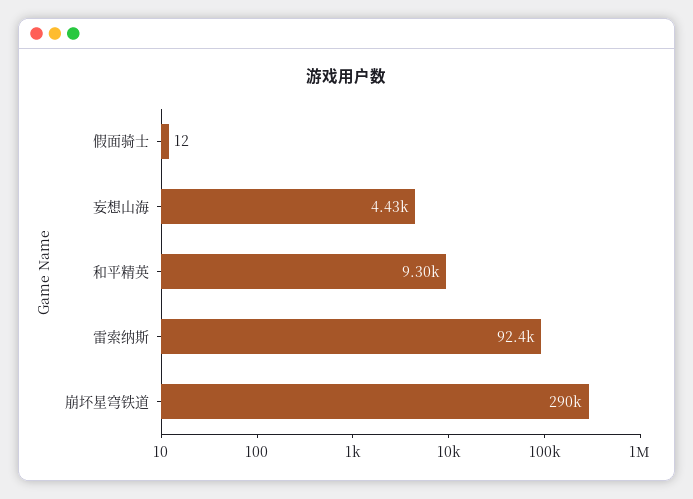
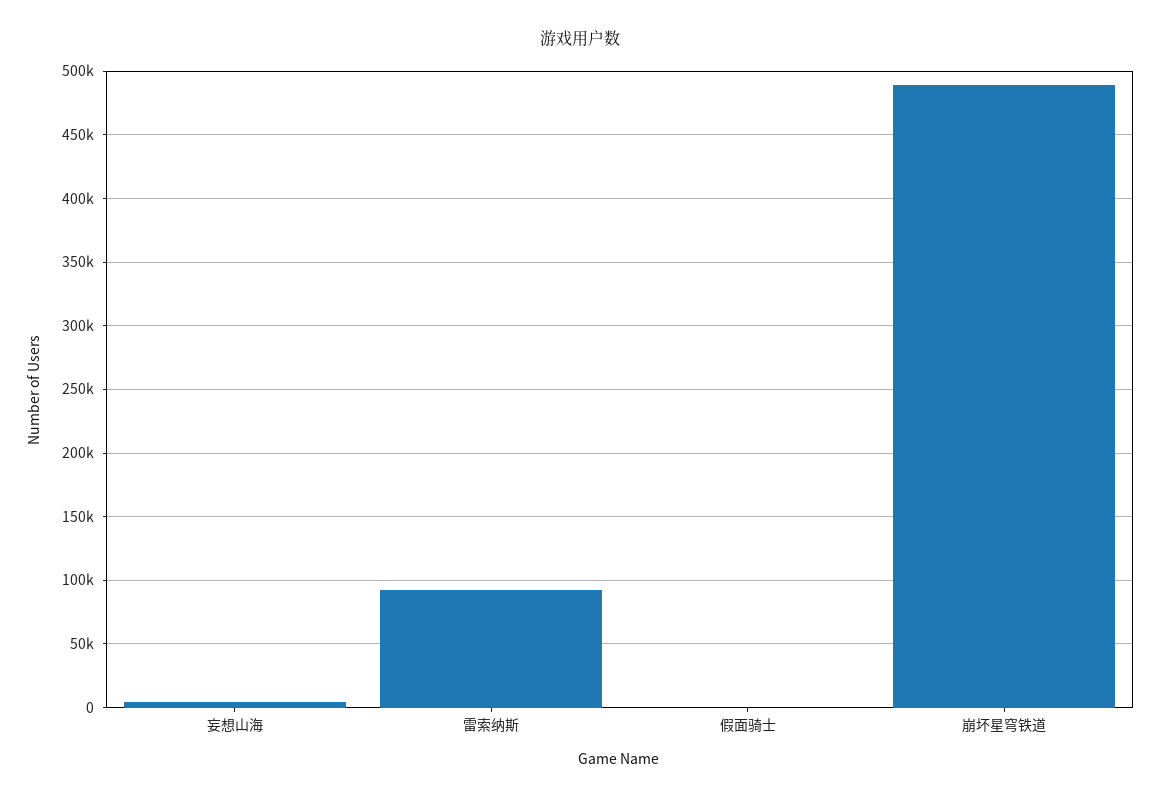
和平精英: 9300 -> none
崩坏星穹铁道: 290000 -> 490000

